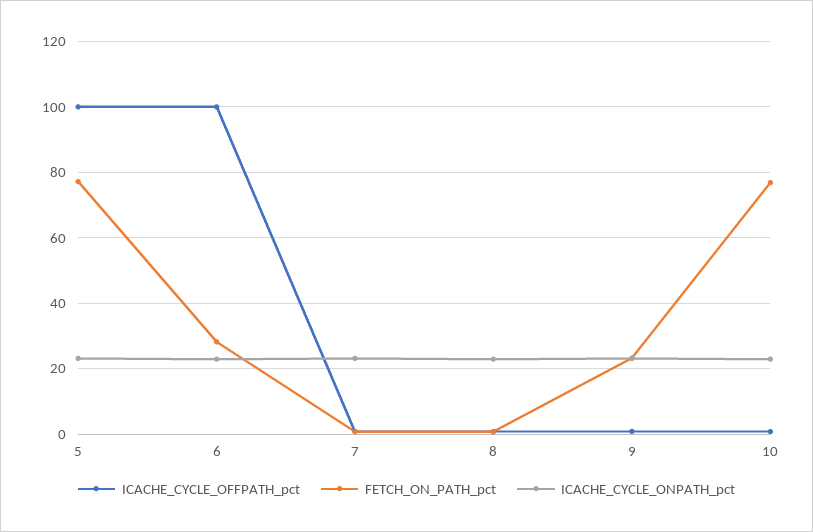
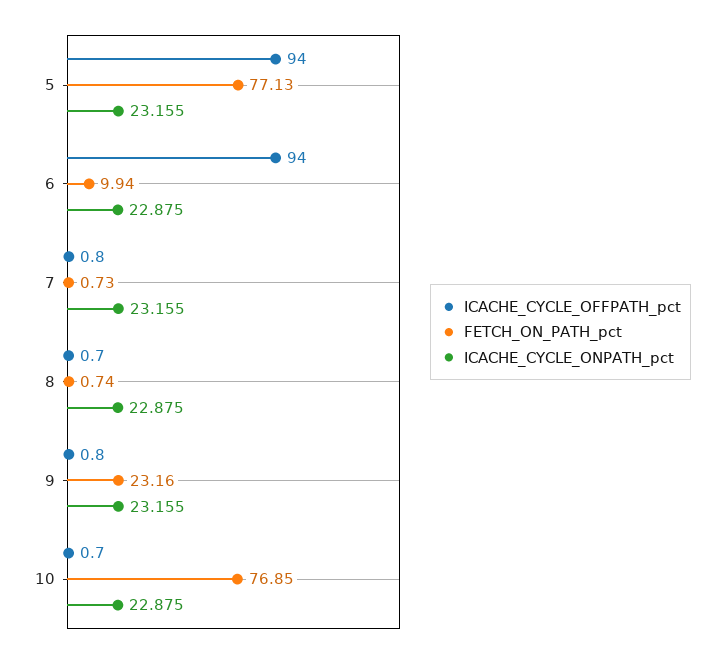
ICACHE_CYCLE_OFFPATH_pct, 5: 100 -> 94
ICACHE_CYCLE_OFFPATH_pct, 6: 100 -> 94
FETCH_ON_PATH_pct, 6: 28 -> 9.94

